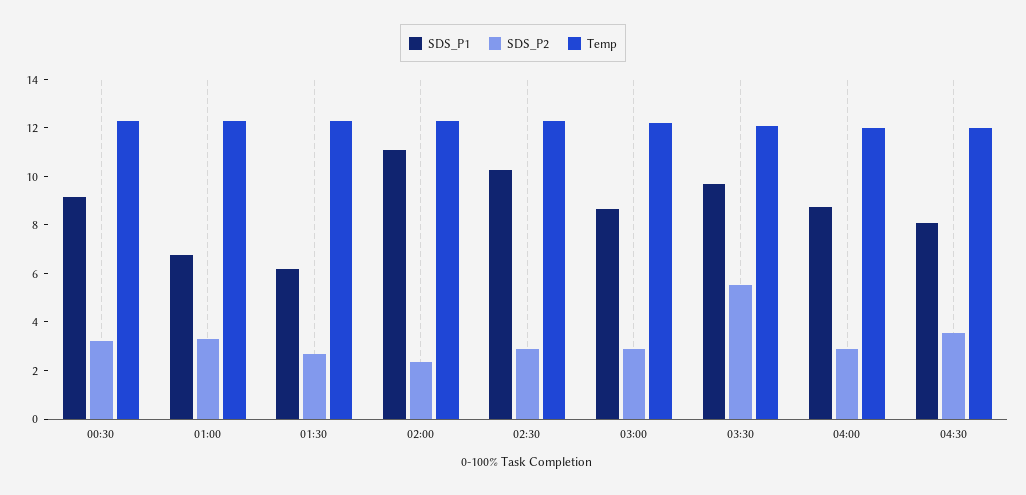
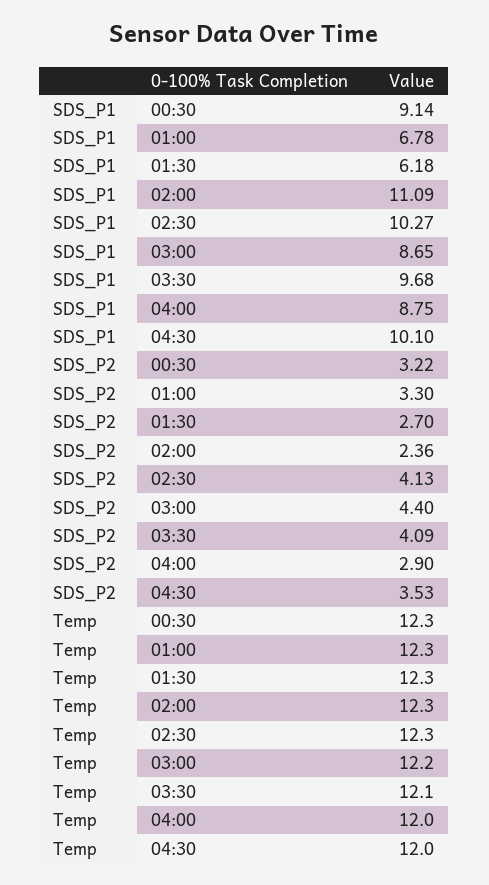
SDS_P2, 02:30: 3 -> 4.13
SDS_P2, 03:00: 3 -> 4.4
SDS_P2, 03:30: 5.5 -> 4.09
SDS_P1, 04:30: 8 -> 10.1

